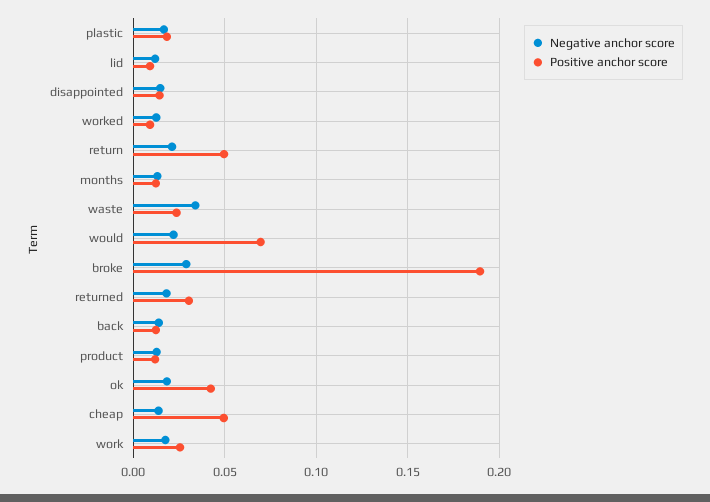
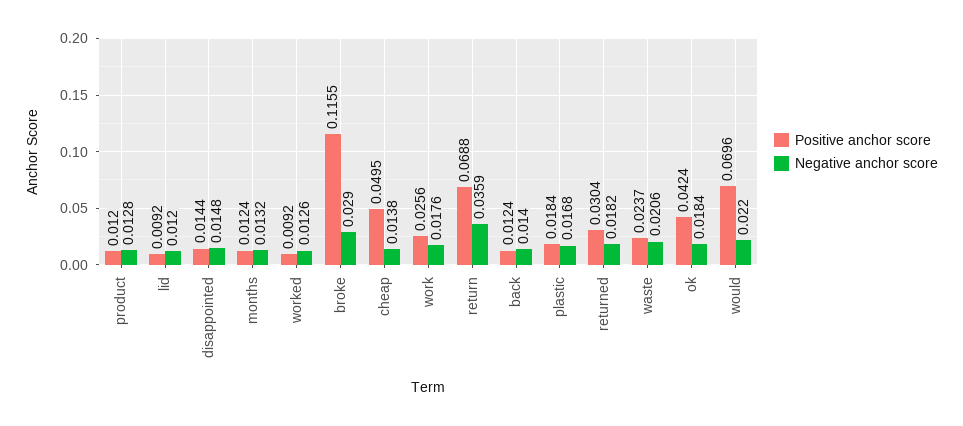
Negative anchor score, return: 0.02 -> 0.0359
Positive anchor score, return: 0.05 -> 0.0688
Negative anchor score, waste: 0.035 -> 0.0206
Positive anchor score, broke: 0.19 -> 0.1155

